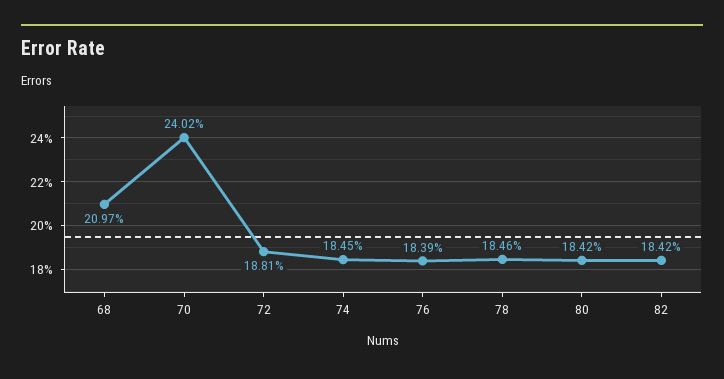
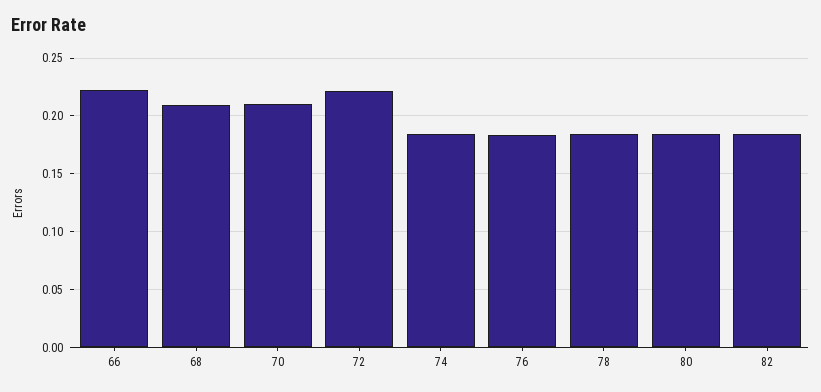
70: 0.2402 -> 0.21
72: 0.1881 -> 0.22
66: none -> 0.22

